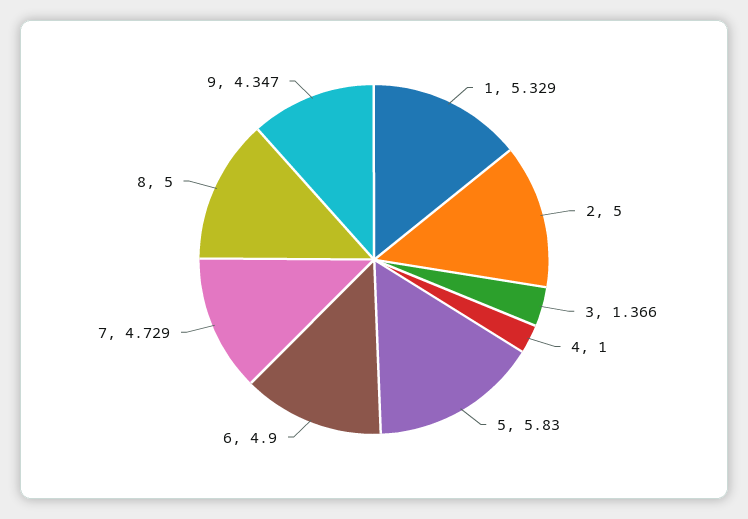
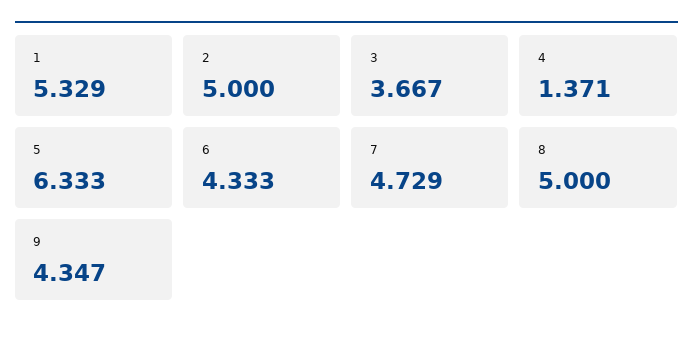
3: 1.366 -> 3.667
4: 1 -> 1.371
5: 5.83 -> 6.333
6: 4.9 -> 4.333

